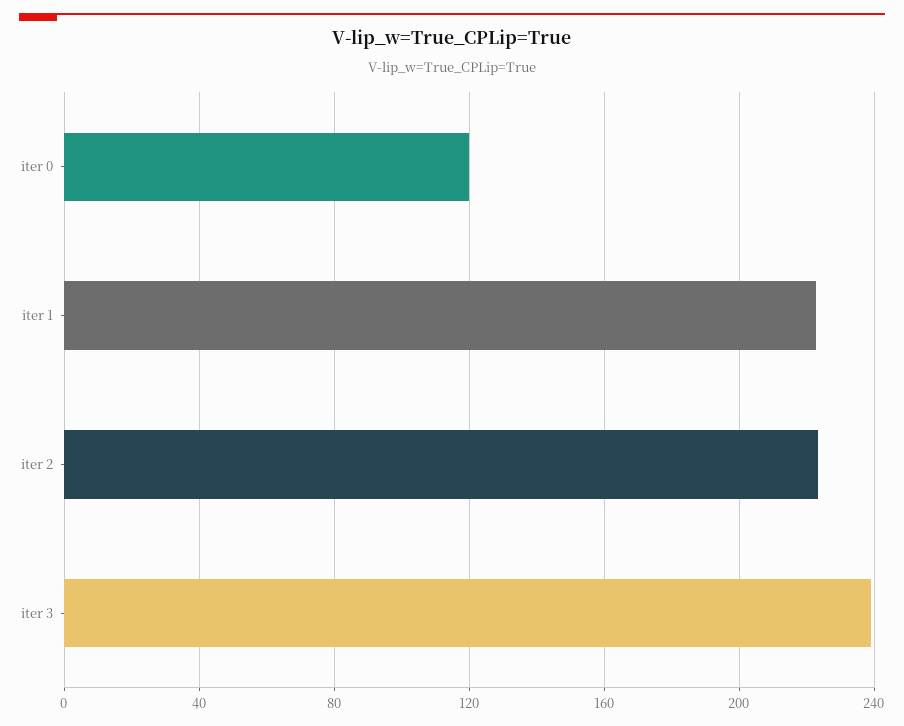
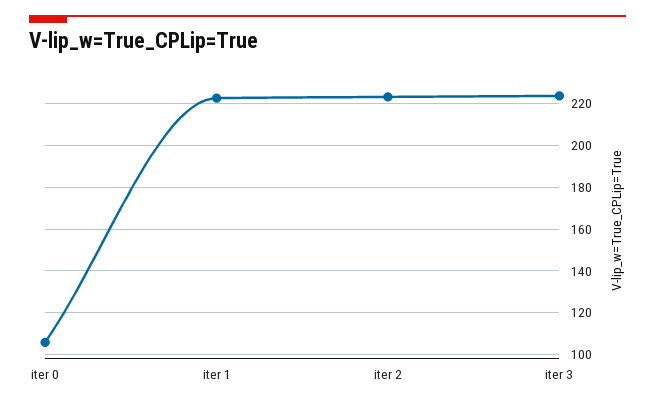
iter 0: 120 -> 105
iter 3: 240 -> 225

